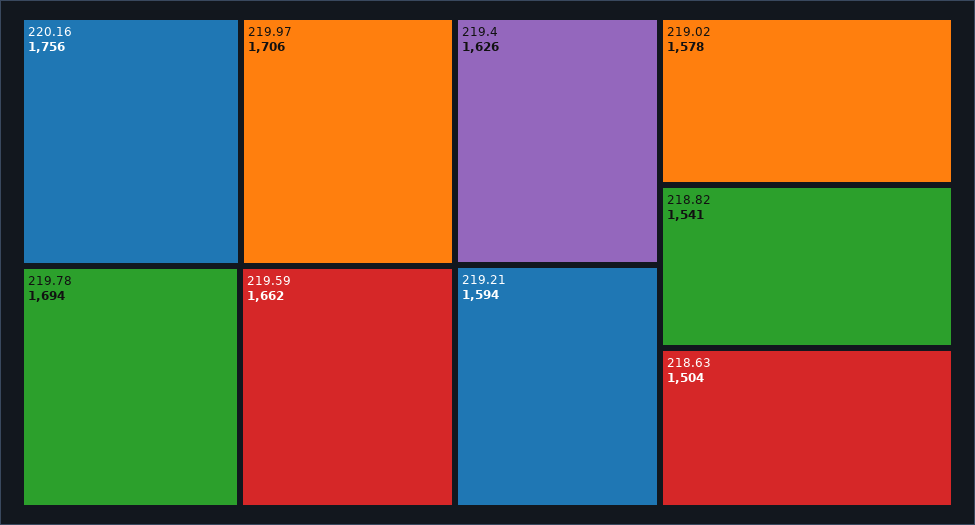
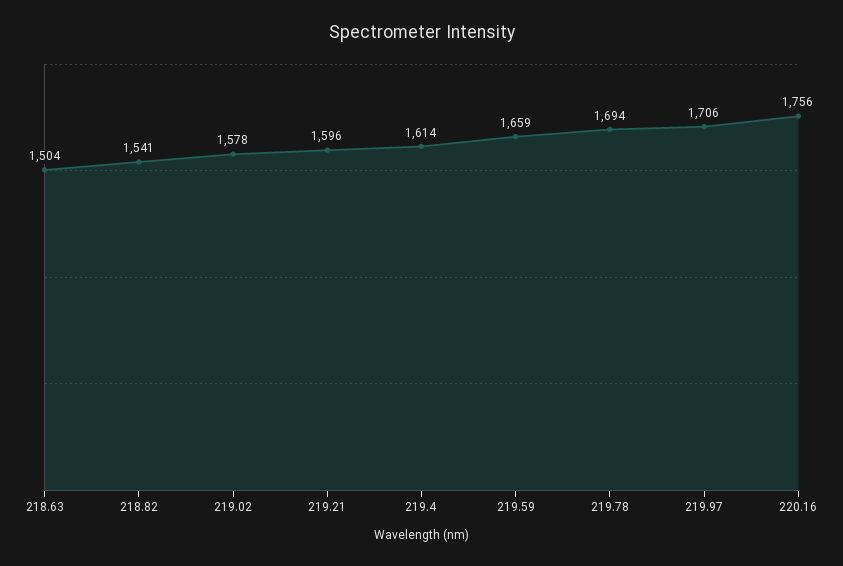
219.59: 1662 -> 1659
219.4: 1626 -> 1614
219.21: 1594 -> 1596

